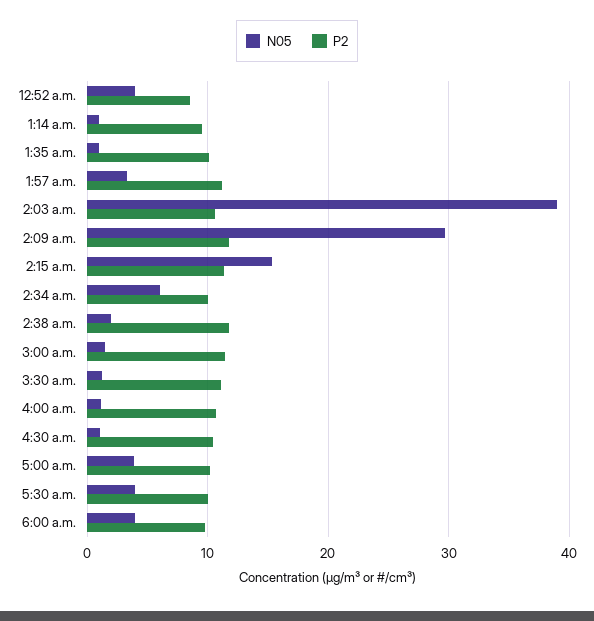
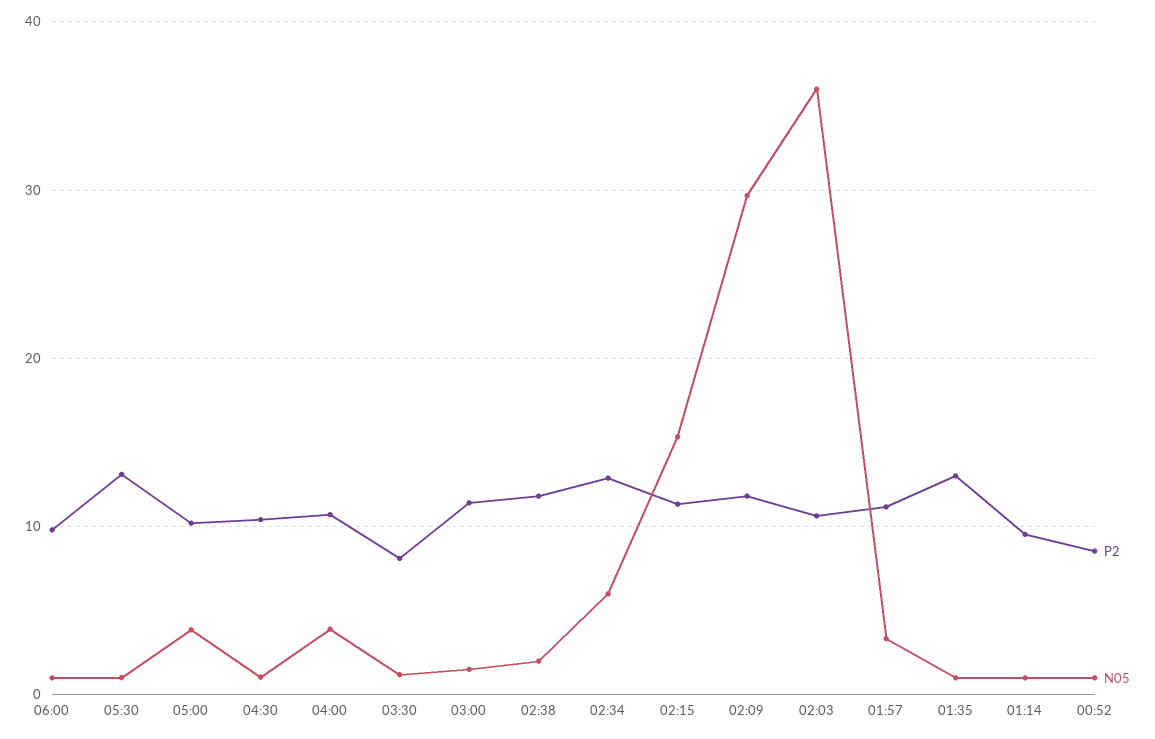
N05, 12:52 a.m.: 4 -> 1
P2, 1:35 a.m.: 10 -> 13
N05, 2:03 a.m.: 39 -> 36
P2, 2:34 a.m.: 10 -> 13
P2, 3:30 a.m.: 11 -> 8
N05, 4:00 a.m.: 1 -> 4
N05, 5:30 a.m.: 4 -> 1
P2, 5:30 a.m.: 10 -> 13
N05, 6:00 a.m.: 4 -> 1

